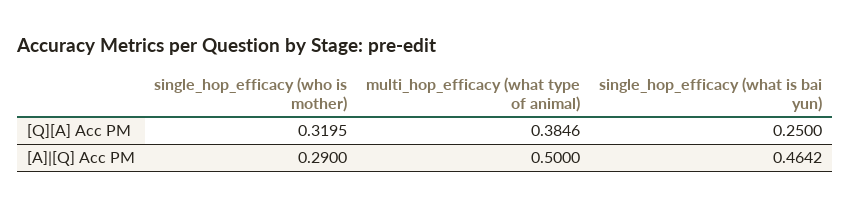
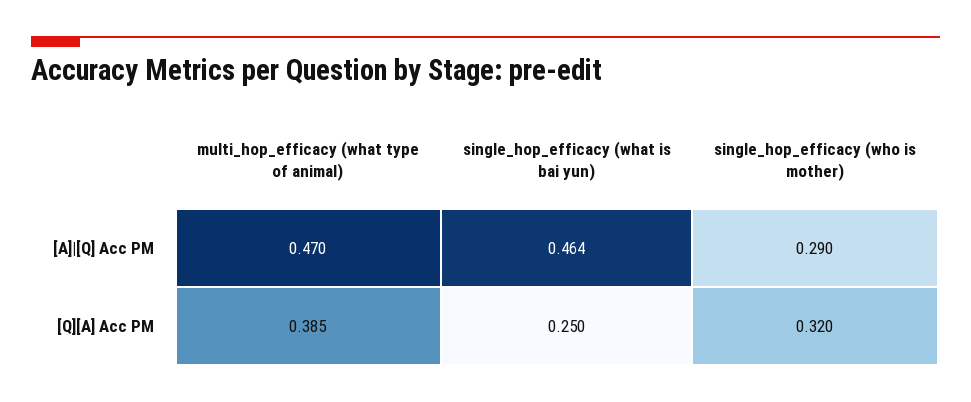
multi_hop_efficacy (what type of animal), [A]|[Q] Acc PM: 0.5 -> 0.47

